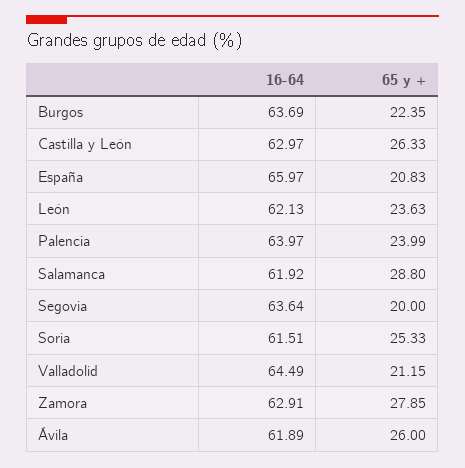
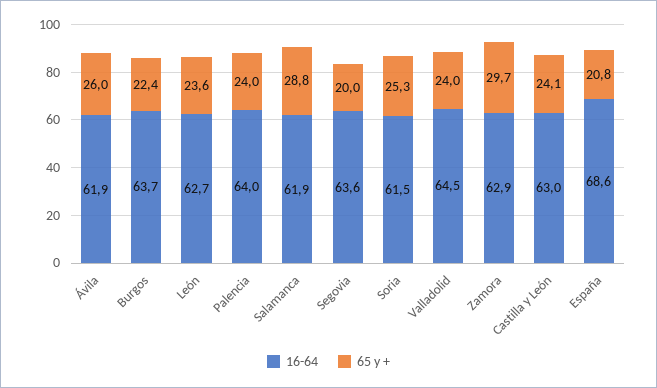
65 y +, Castilla y León: 26.33 -> 24.1
16-64, España: 65.97 -> 68.6
16-64, León: 62.13 -> 62.7
65 y +, Valladolid: 21.15 -> 24
65 y +, Zamora: 27.85 -> 29.7

